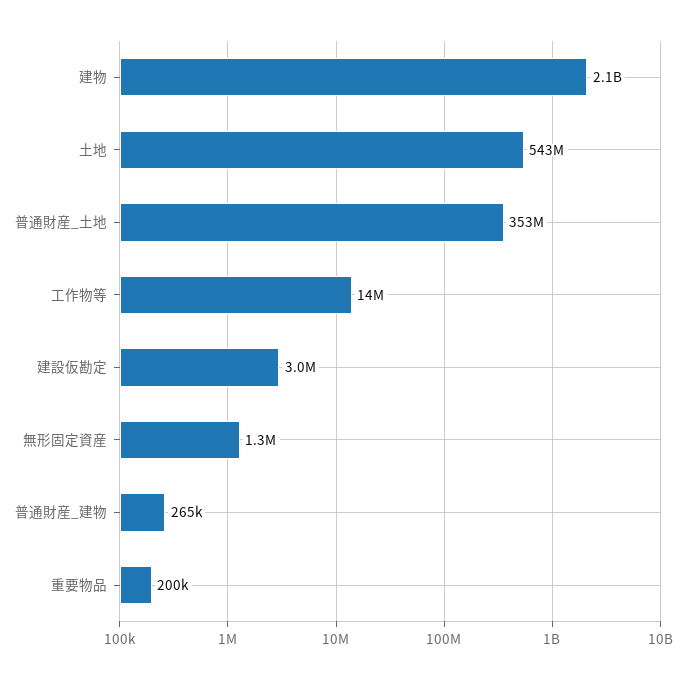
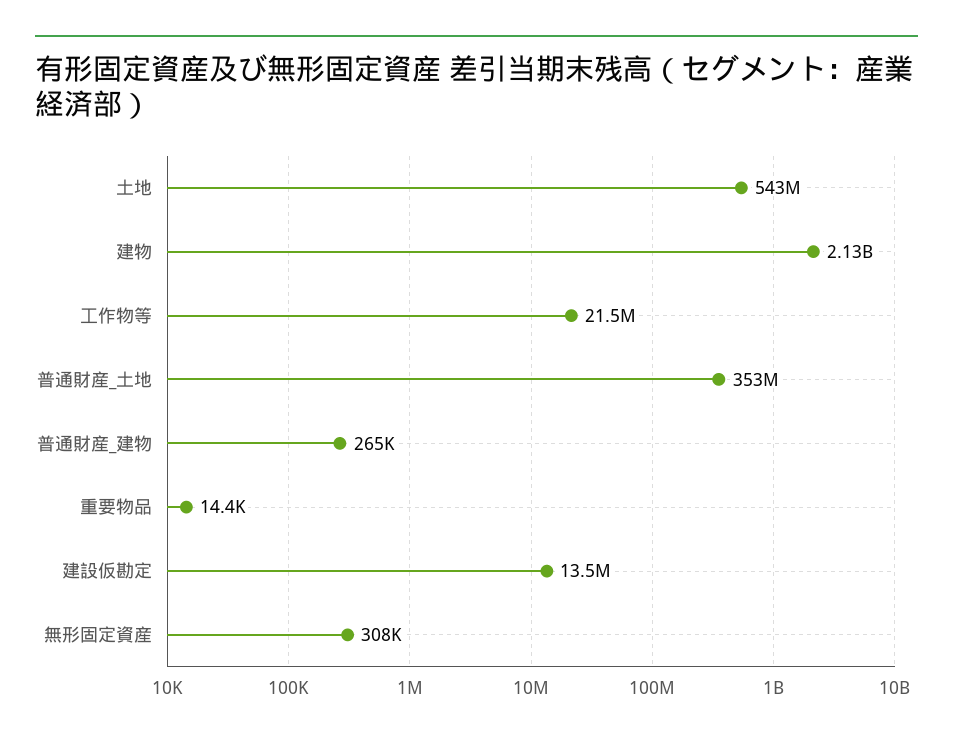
工作物等: 14000000 -> 21500000
建設仮勘定: 3000000 -> 13500000
無形固定資産: 1300000 -> 308000
重要物品: 200000 -> 14400

